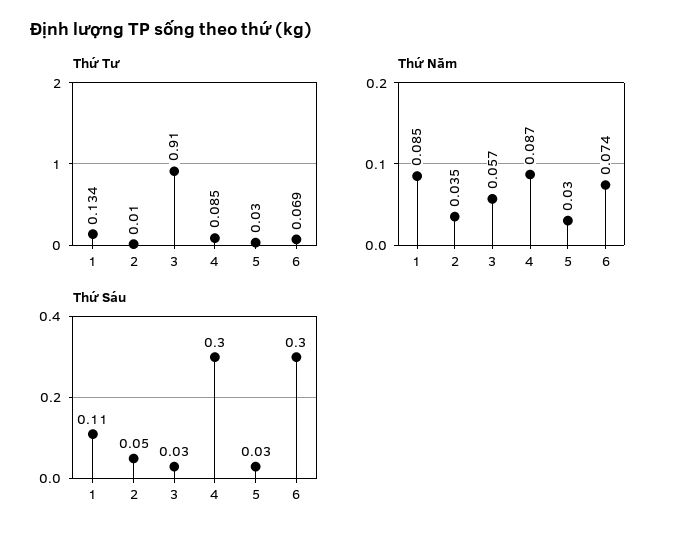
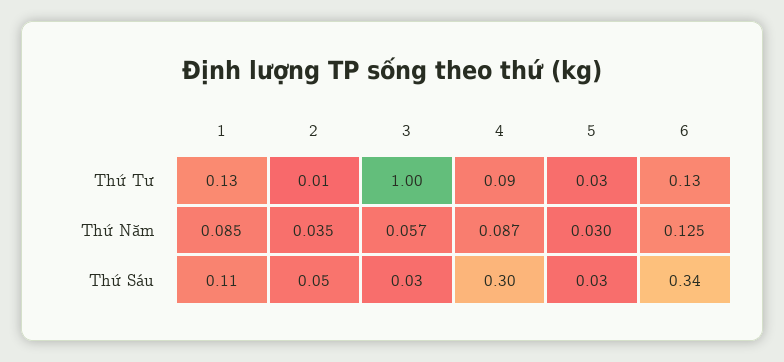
Thứ Tư, 3: 0.91 -> 1
Thứ Tư, 6: 0.069 -> 0.13
Thứ Năm, 6: 0.074 -> 0.125
Thứ Sáu, 6: 0.3 -> 0.34

